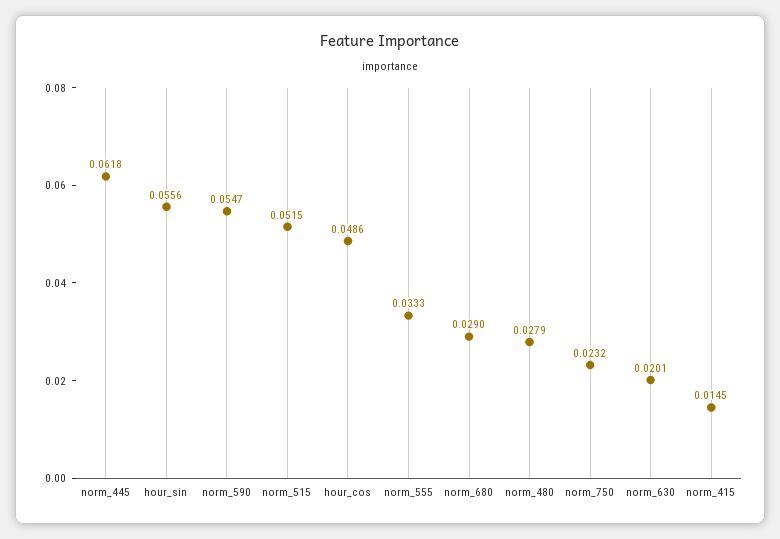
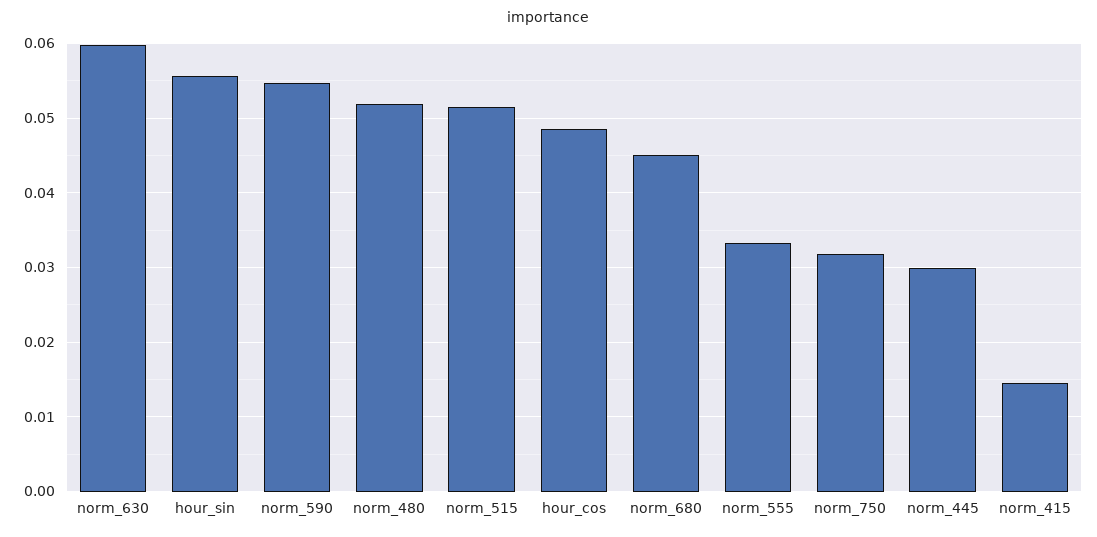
norm_445: 0.0618 -> 0.03
norm_680: 0.029 -> 0.045
norm_480: 0.0279 -> 0.052
norm_750: 0.0232 -> 0.032
norm_630: 0.0201 -> 0.06

